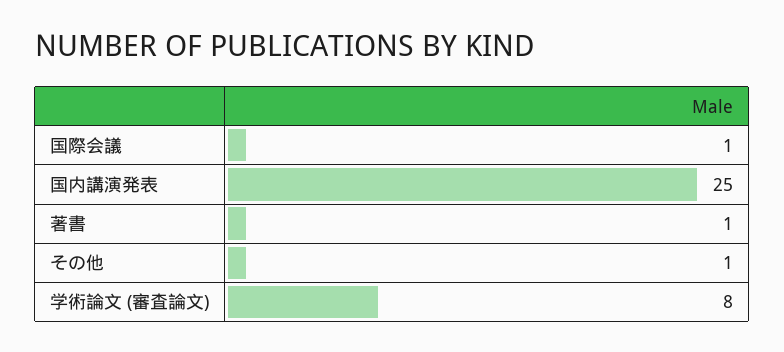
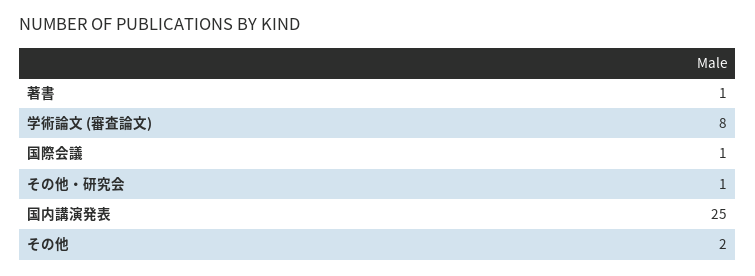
その他: 1 -> 2
その他・研究会: none -> 1

